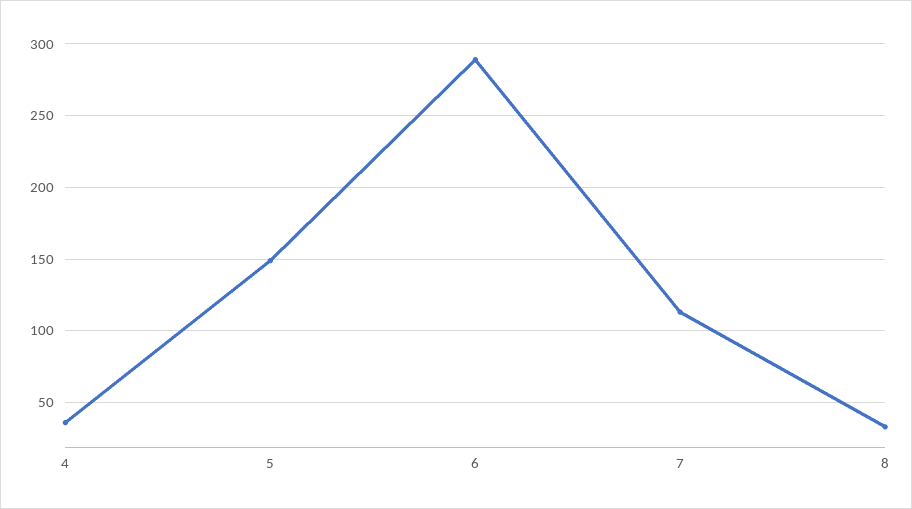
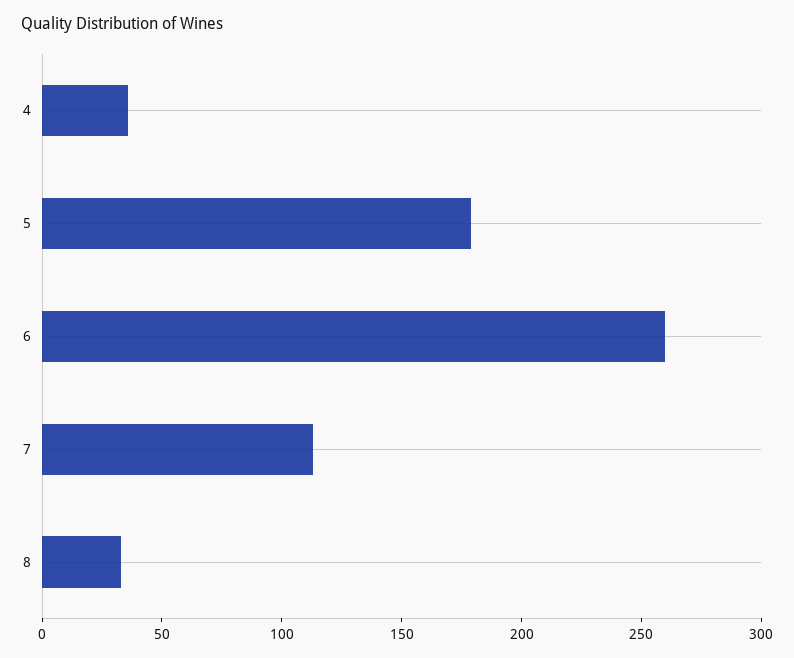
5: 150 -> 180
6: 290 -> 260

